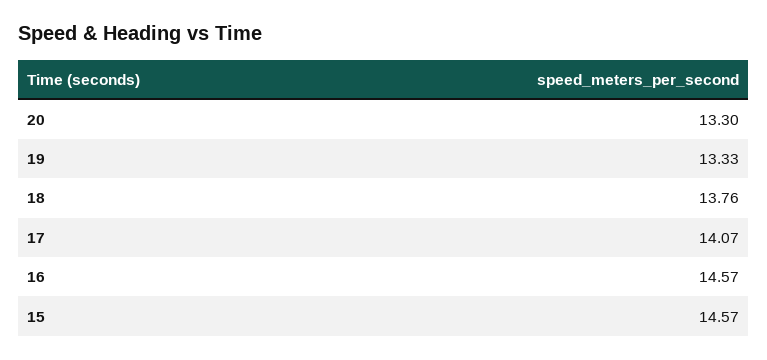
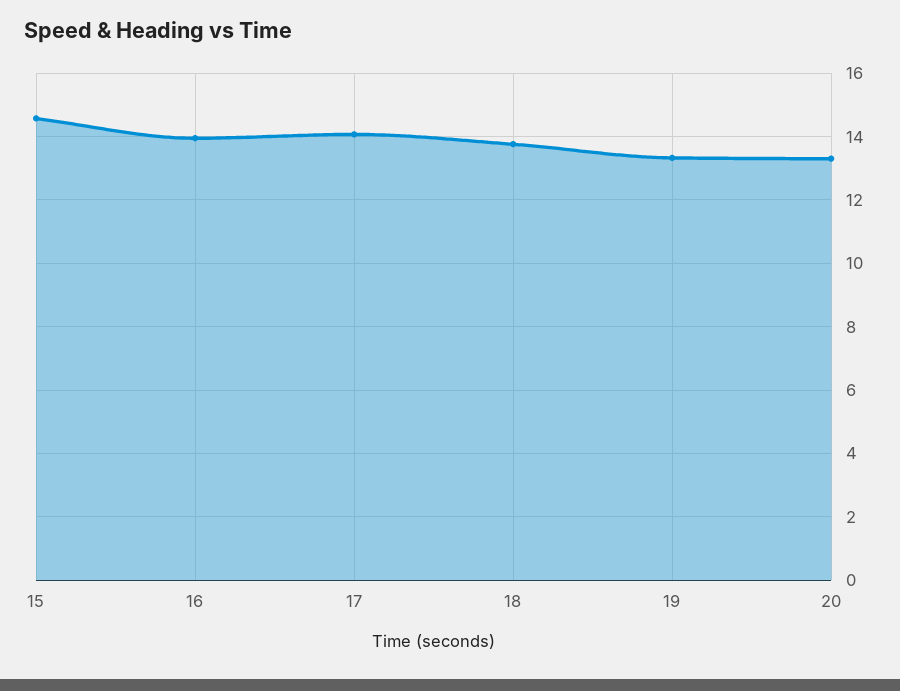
16: 14.57 -> 14

